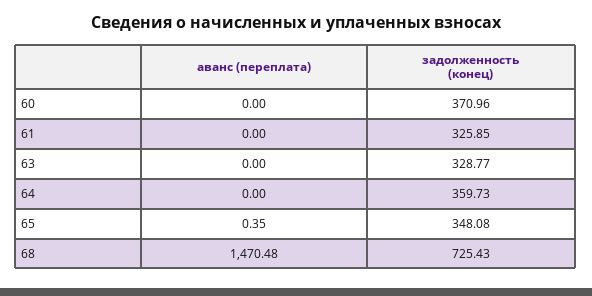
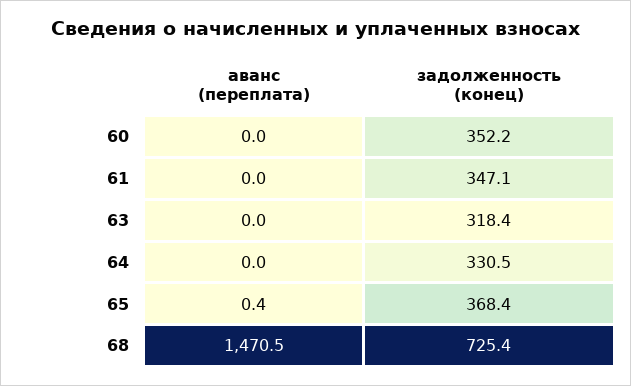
задолженность (конец), 60: 370.96 -> 352.2
задолженность (конец), 61: 325.85 -> 347.1
задолженность (конец), 63: 328.77 -> 318.4
задолженность (конец), 64: 359.73 -> 330.5
задолженность (конец), 65: 348.08 -> 368.4

